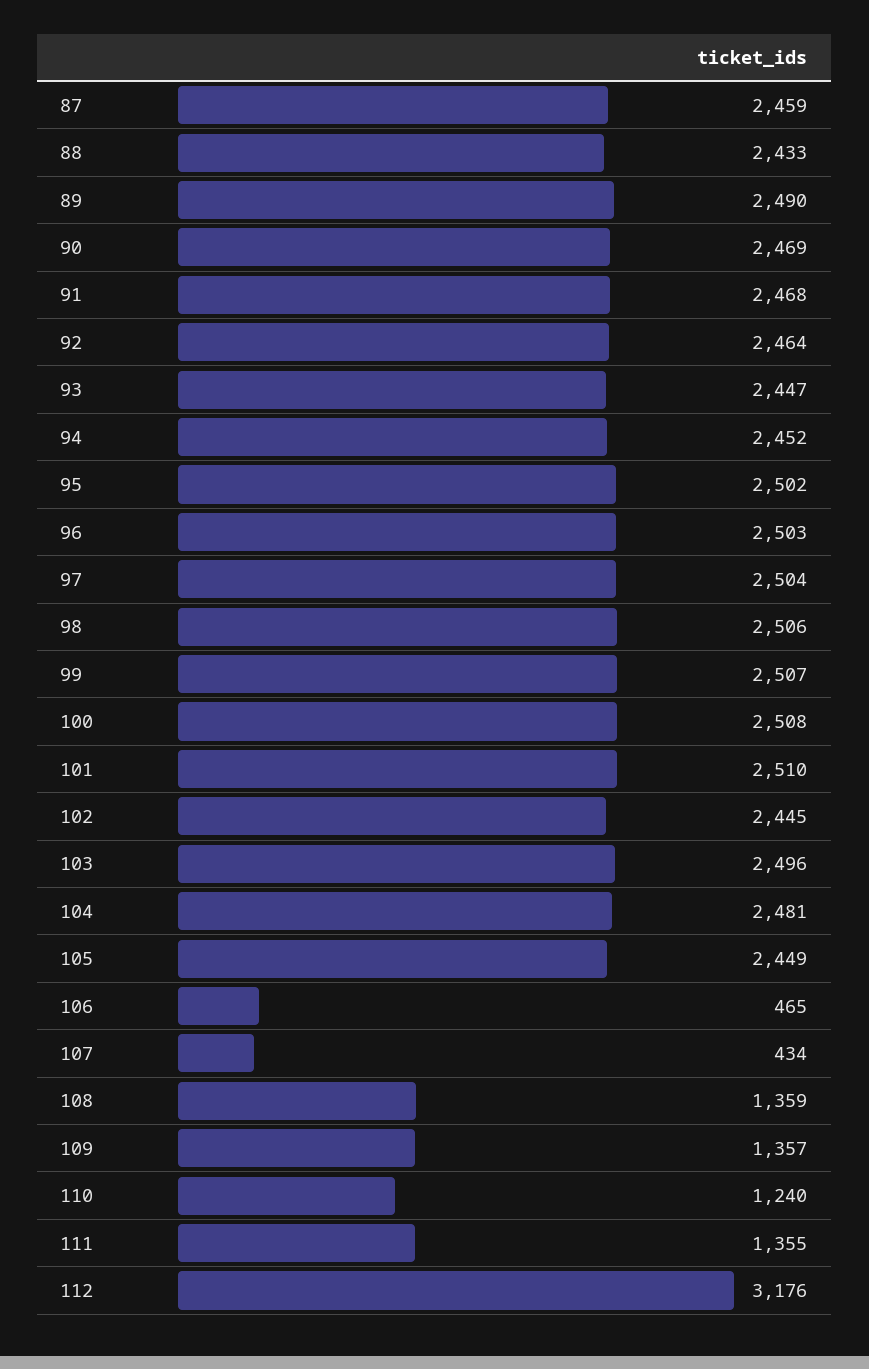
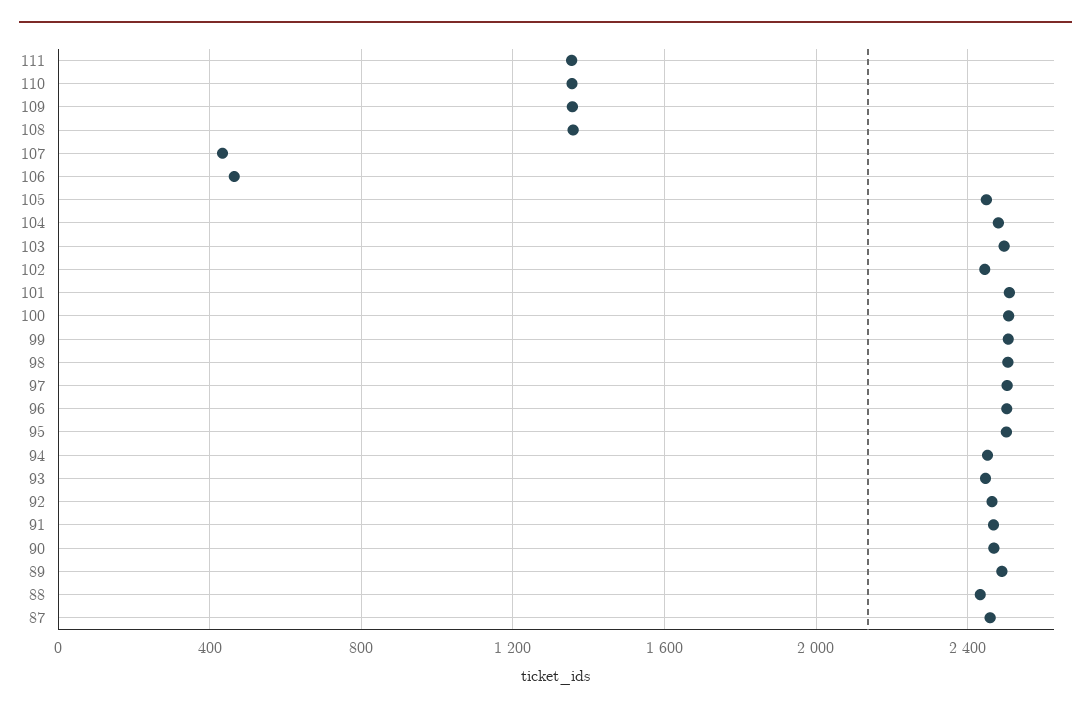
110: 1240 -> 1350
112: 3176 -> none

